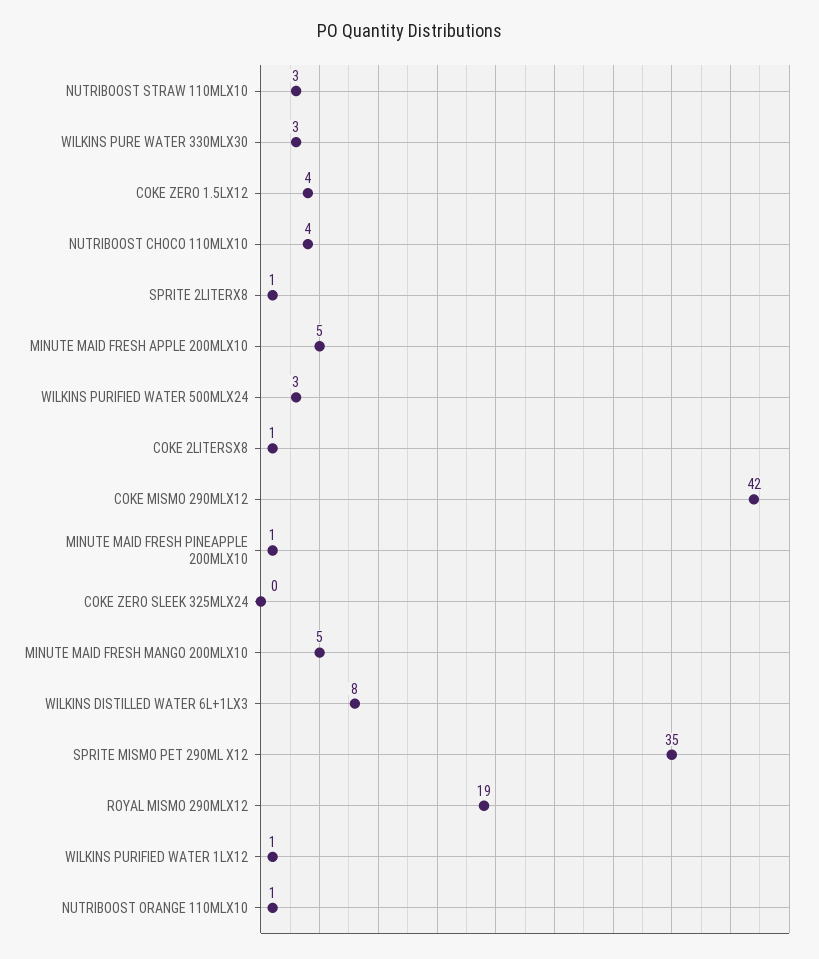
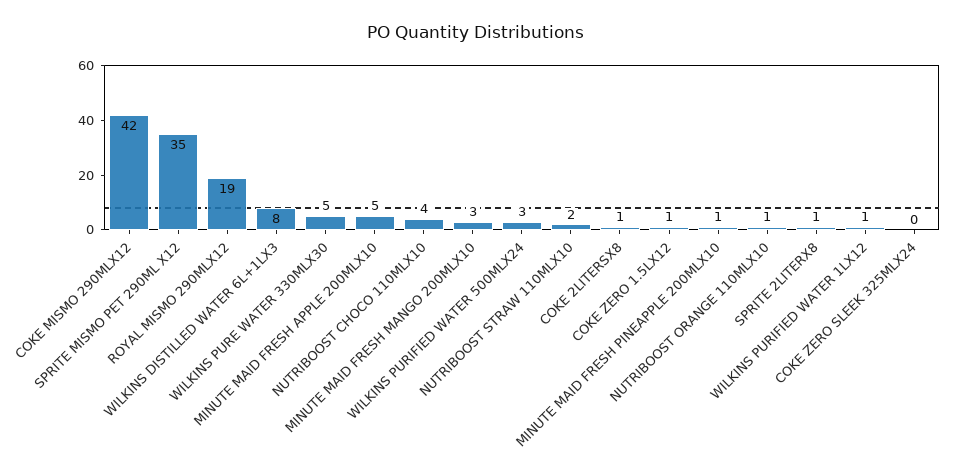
NUTRIBOOST STRAW 110MLX10: 3 -> 2
WILKINS PURE WATER 330MLX30: 3 -> 5
COKE ZERO 1.5LX12: 4 -> 1
MINUTE MAID FRESH MANGO 200MLX10: 5 -> 3

